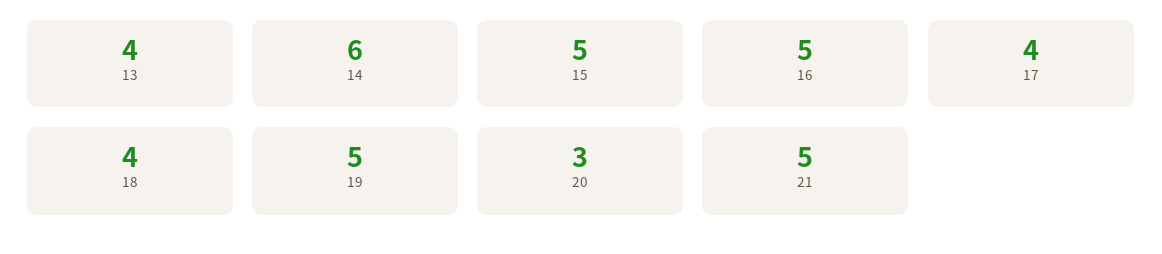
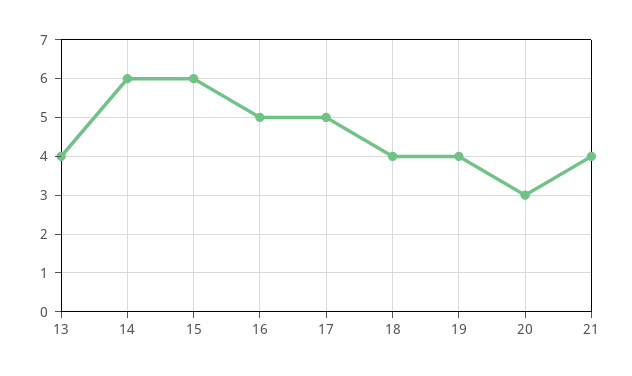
15: 5 -> 6
17: 4 -> 5
19: 5 -> 4
21: 5 -> 4

